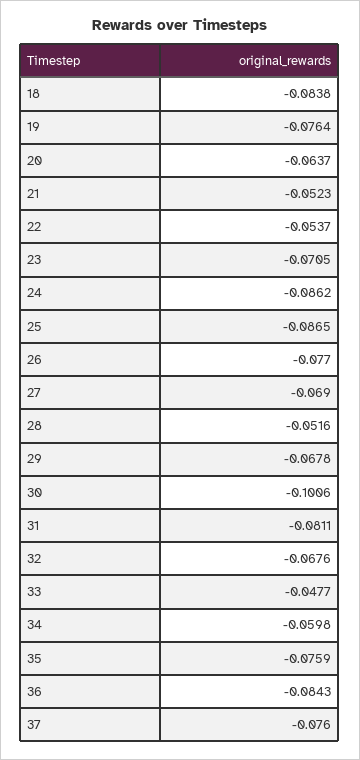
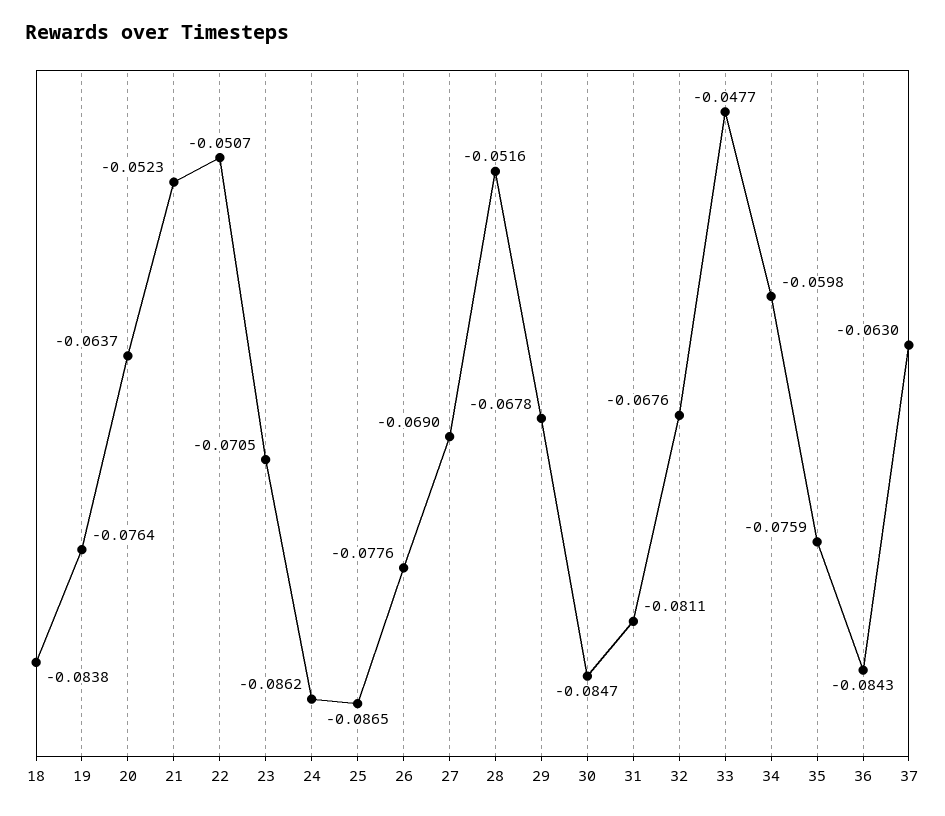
22: -0.0537 -> -0.0507
26: -0.077 -> -0.0776
30: -0.1006 -> -0.0847
37: -0.076 -> -0.063

